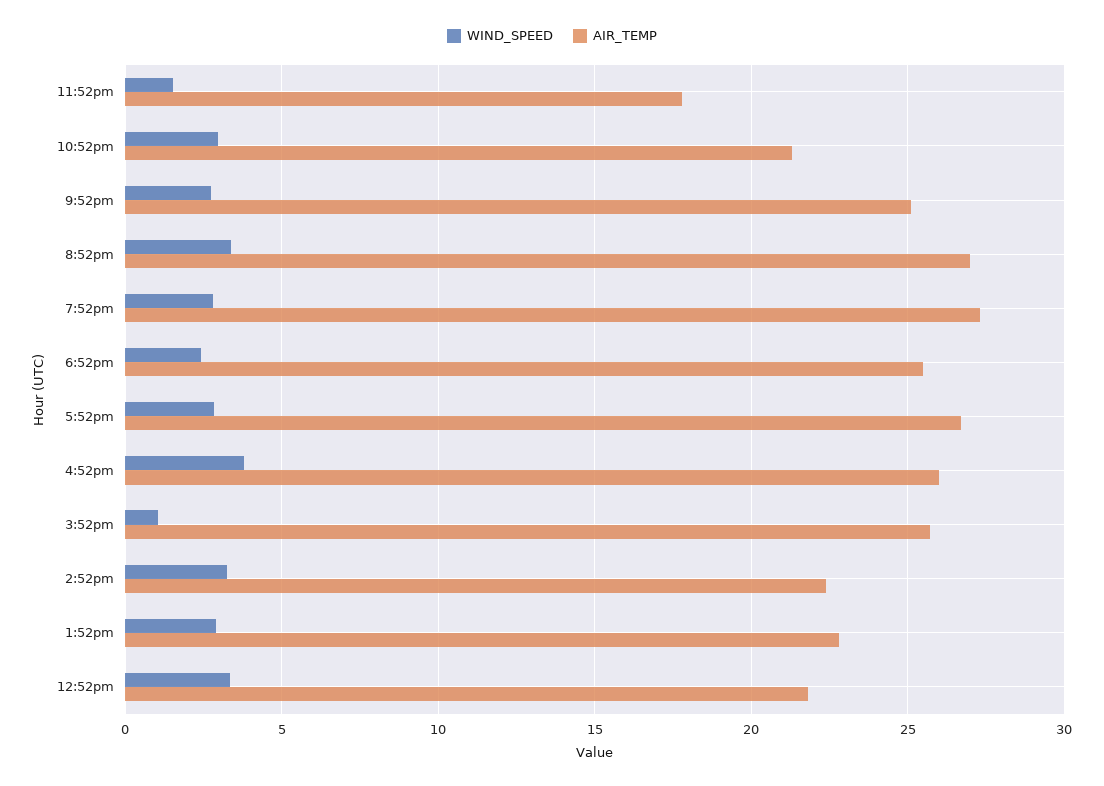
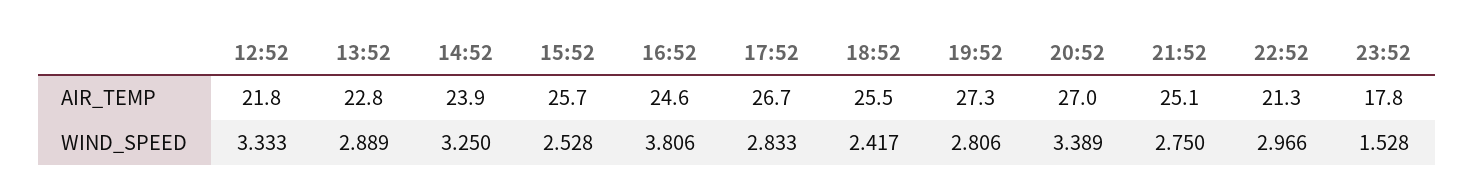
AIR_TEMP, 4:52pm: 26 -> 24.6
WIND_SPEED, 3:52pm: 1 -> 2.528
AIR_TEMP, 2:52pm: 22.5 -> 23.9

